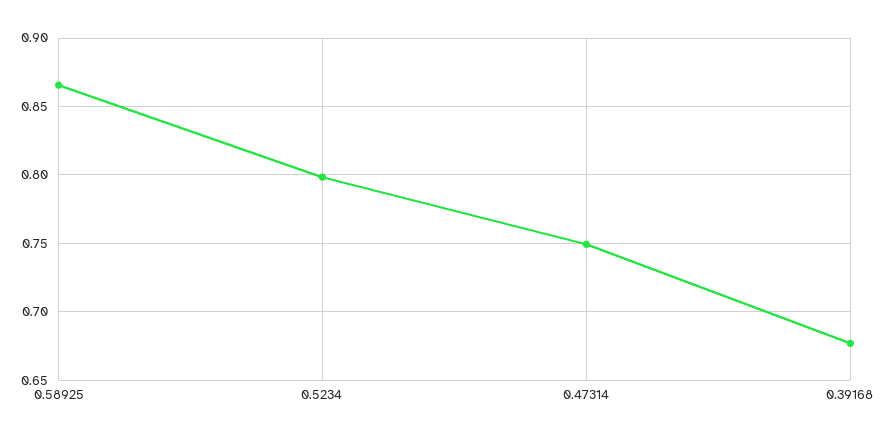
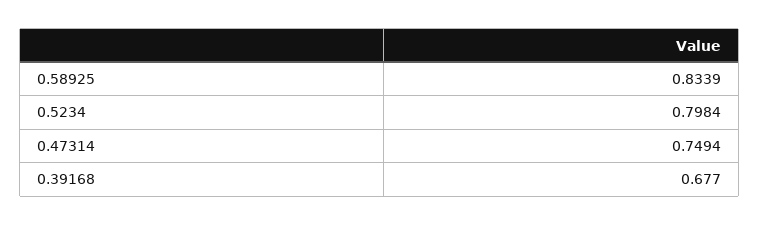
0.58925: 0.865 -> 0.8339

